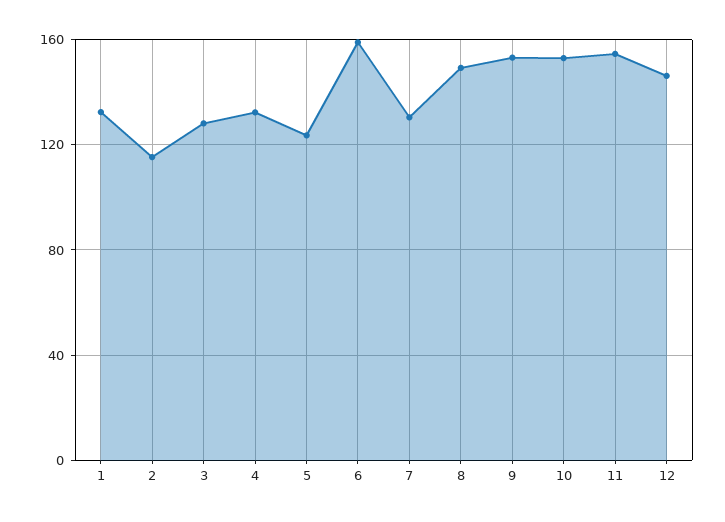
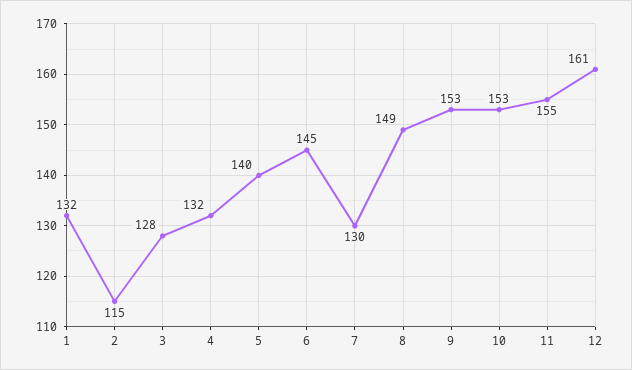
5: 125 -> 140
6: 160 -> 145
12: 145 -> 161

